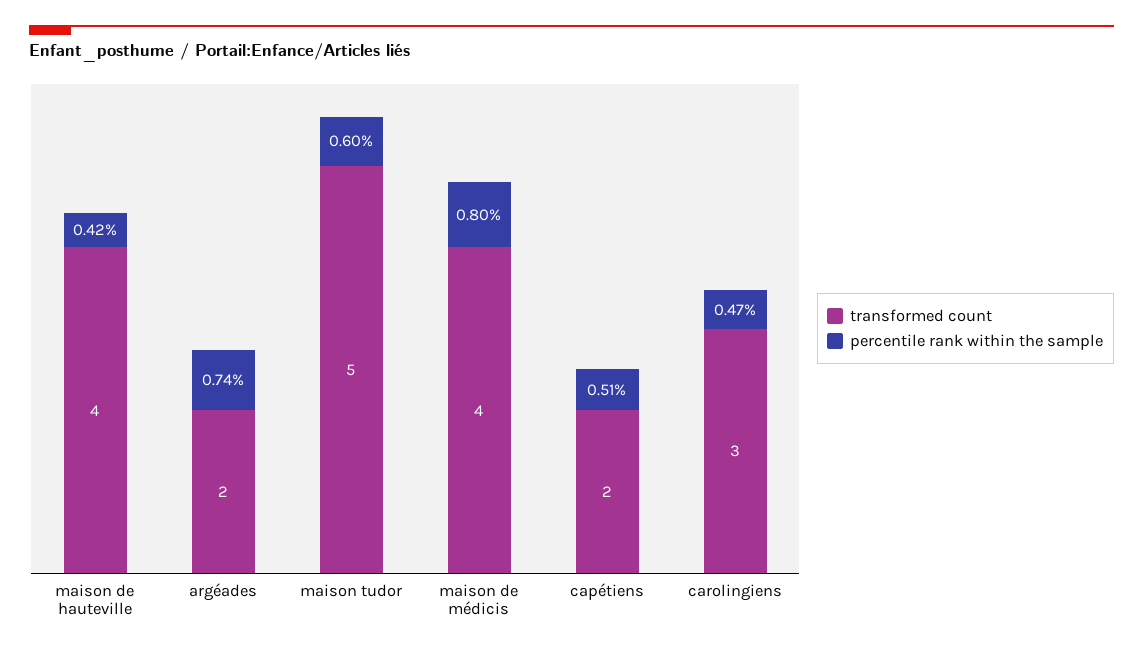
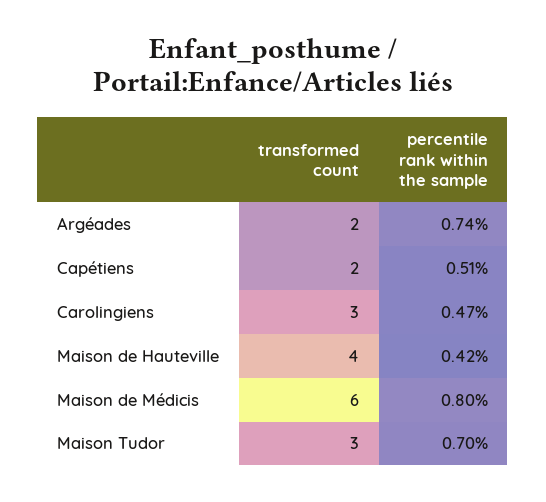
transformed count, maison tudor: 5 -> 3
percentile rank within the sample, maison tudor: 0.6 -> 0.7
transformed count, maison de médicis: 4 -> 6

